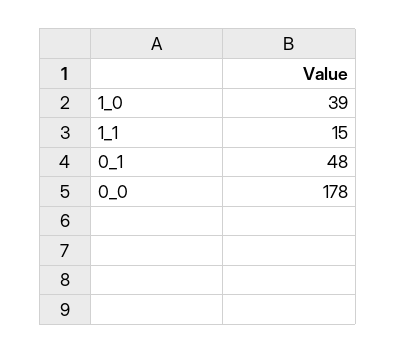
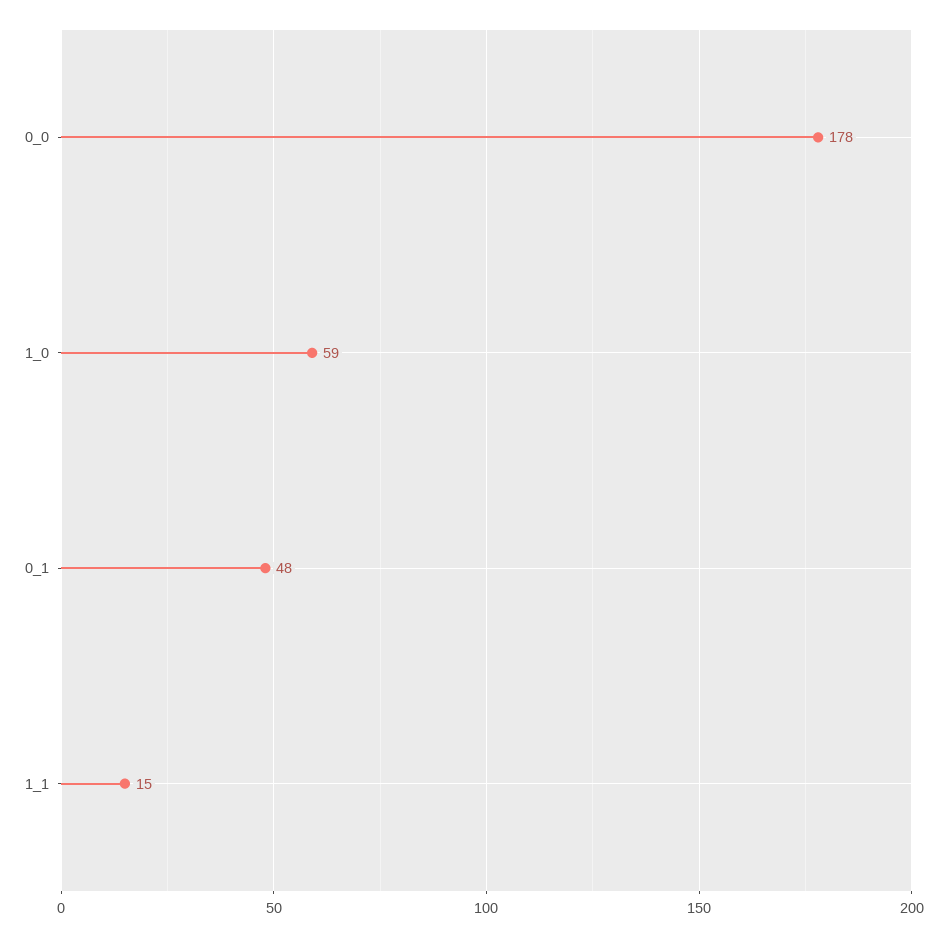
1_0: 39 -> 59

